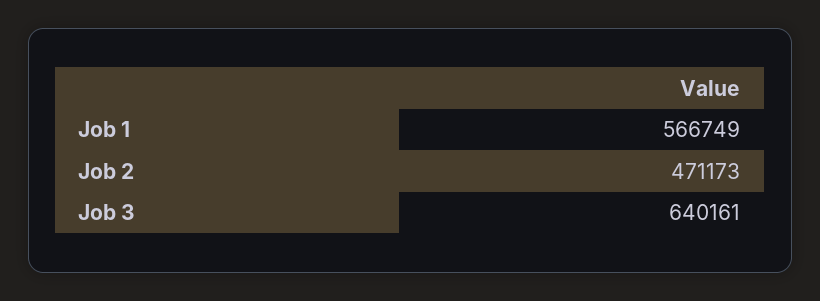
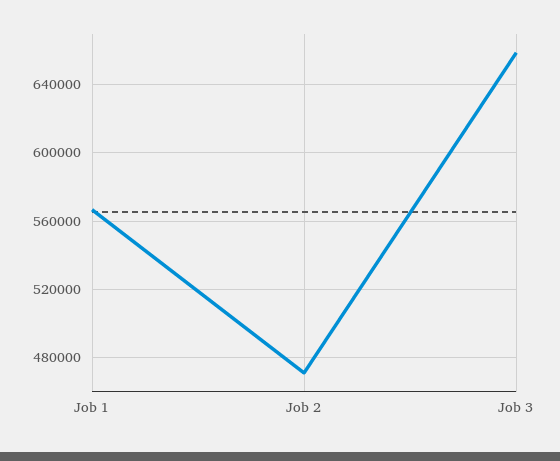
Job 3: 640161 -> 660000

